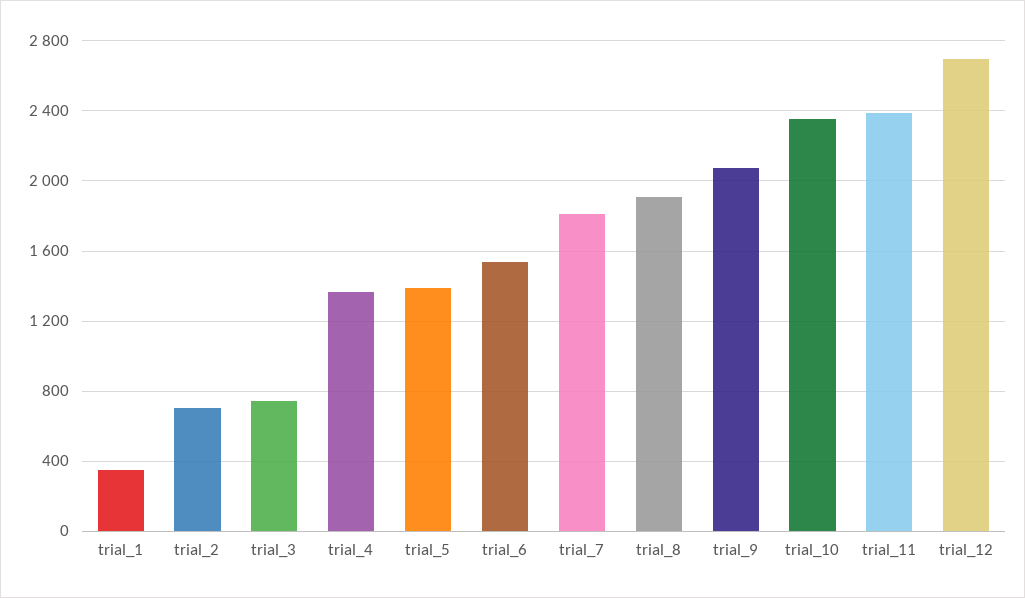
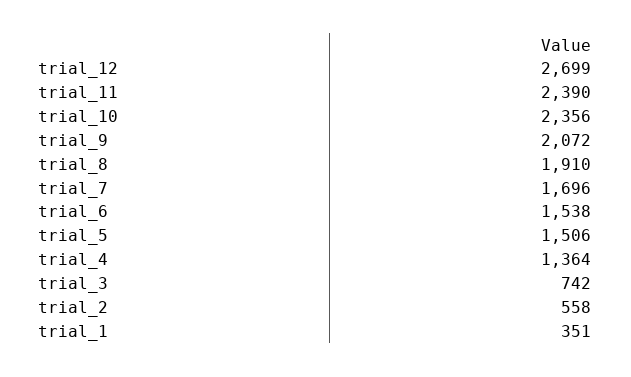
trial_2: 700 -> 558
trial_5: 1400 -> 1506
trial_7: 1800 -> 1696

